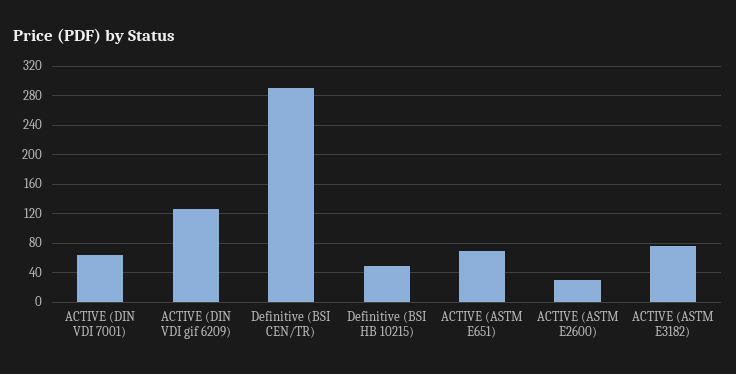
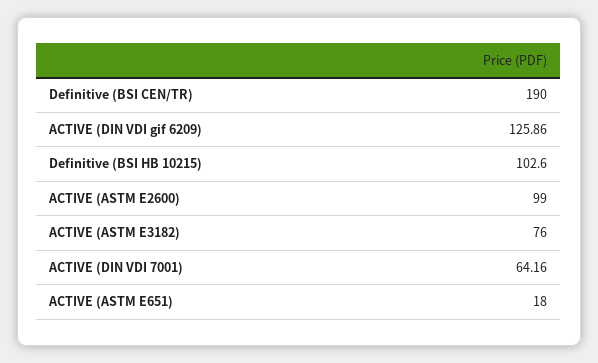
Definitive (BSI CEN/TR): 290 -> 190
Definitive (BSI HB 10215): 50 -> 102.6
ACTIVE (ASTM E651): 70 -> 18
ACTIVE (ASTM E2600): 30 -> 99

